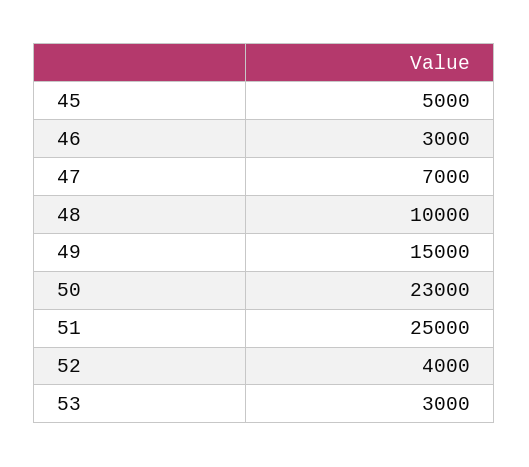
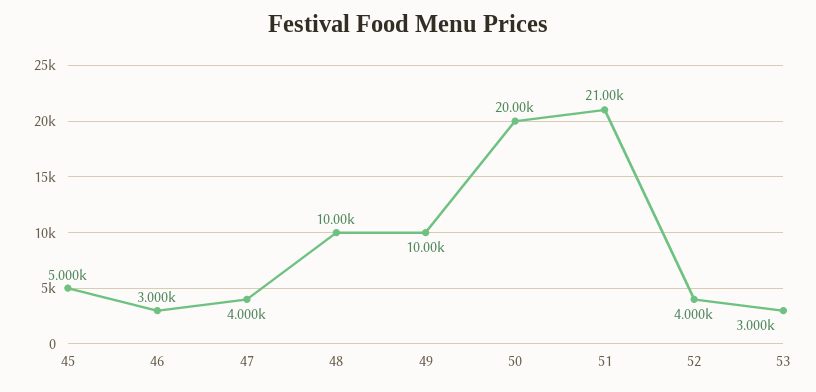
47: 7000 -> 4000
49: 15000 -> 10000
50: 23000 -> 20000
51: 25000 -> 21000

